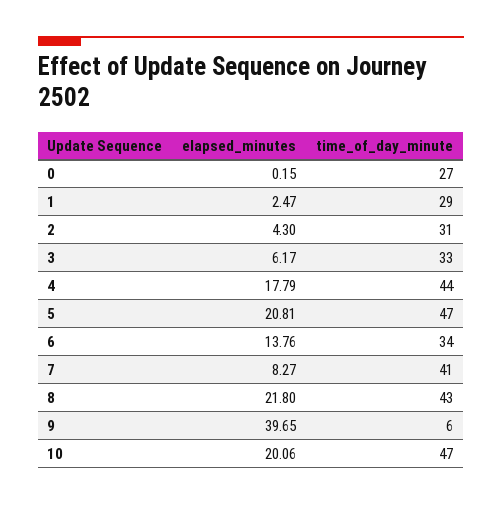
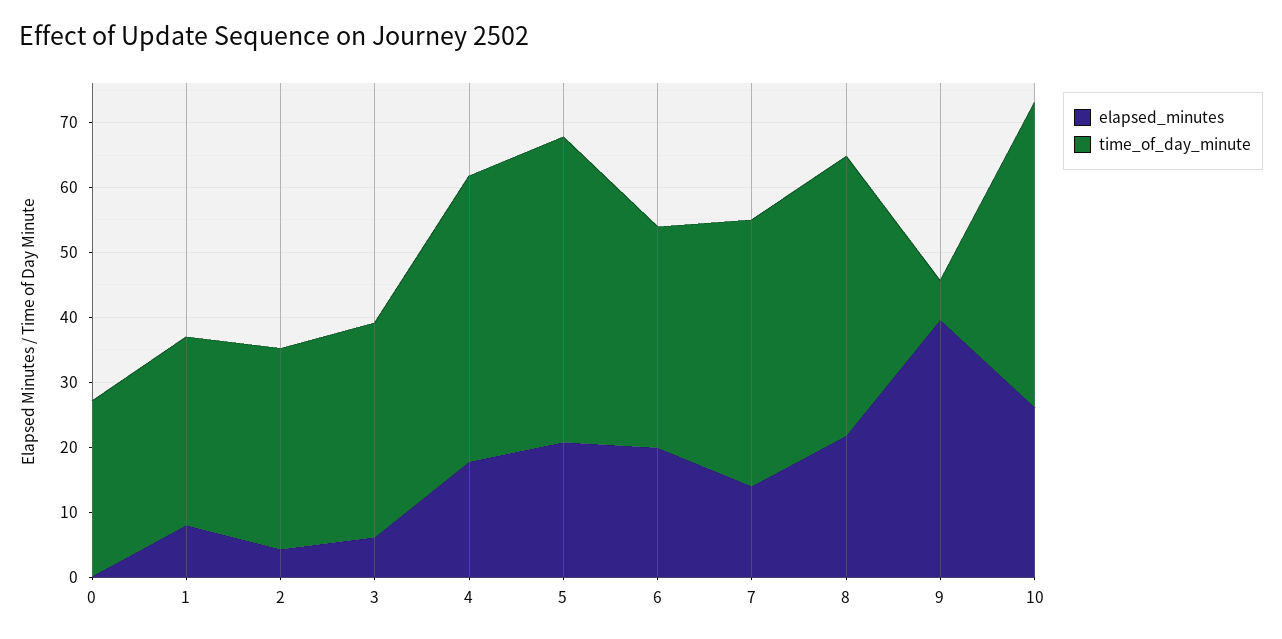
elapsed_minutes, 1: 2.47 -> 8
elapsed_minutes, 6: 13.76 -> 20
elapsed_minutes, 7: 8.27 -> 14
elapsed_minutes, 10: 20.06 -> 26

